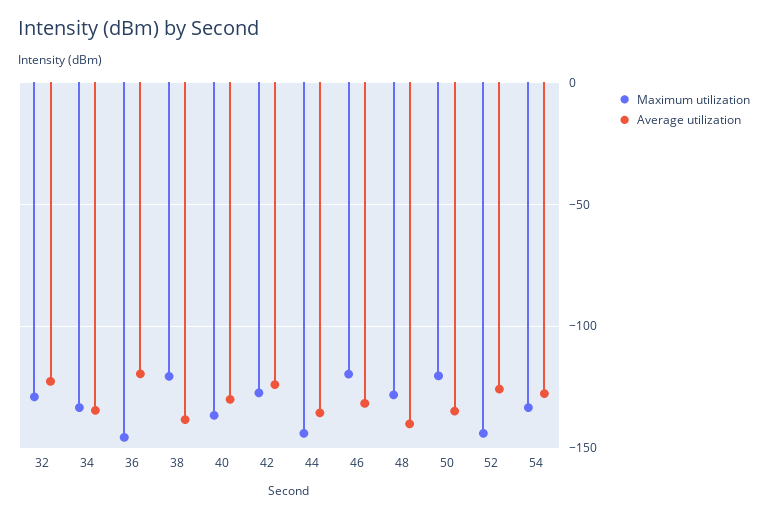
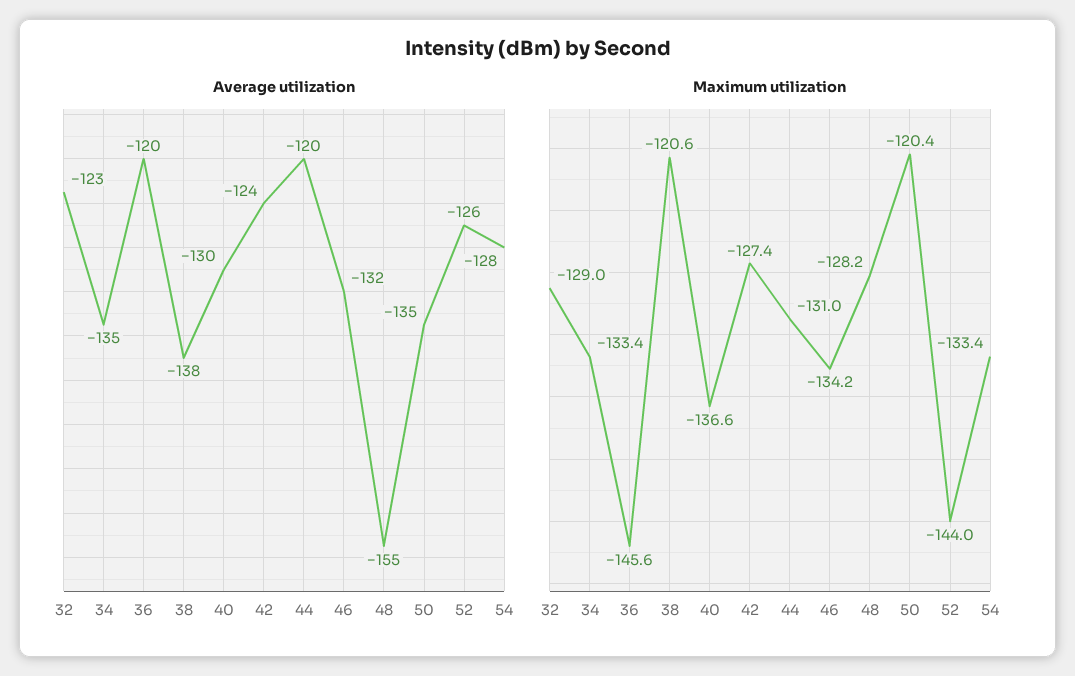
Maximum utilization, 44: -145 -> -131
Average utilization, 44: -135 -> -120
Maximum utilization, 46: -120 -> -134.2
Average utilization, 48: -140 -> -155

